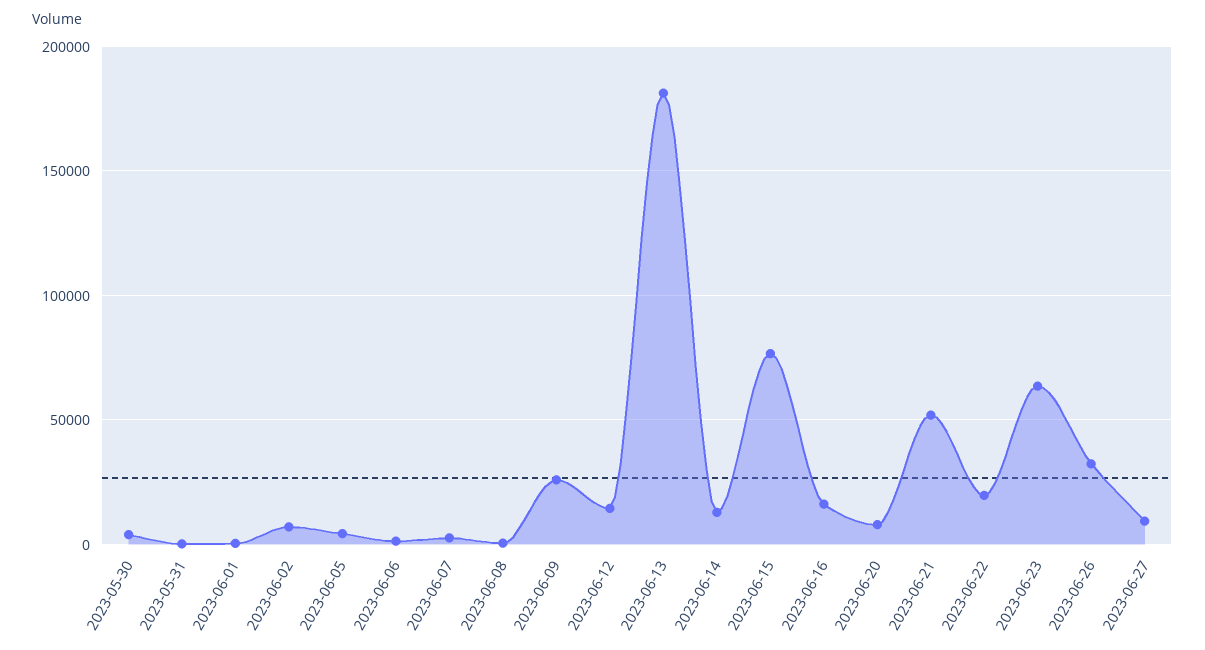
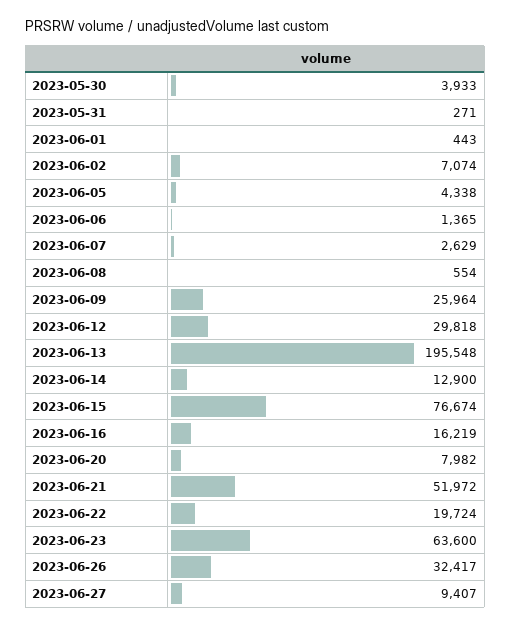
2023-06-12: 15000 -> 29818
2023-06-13: 180000 -> 195548

